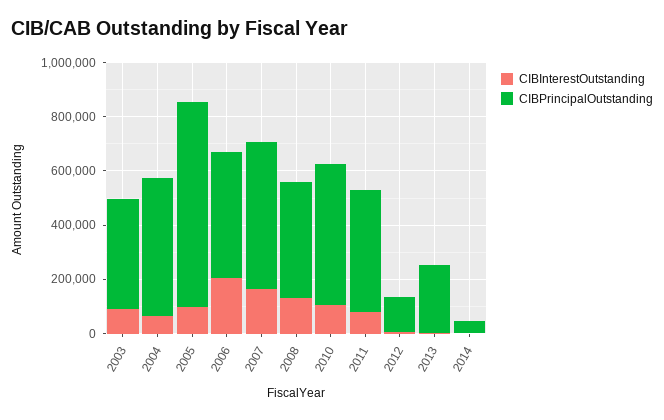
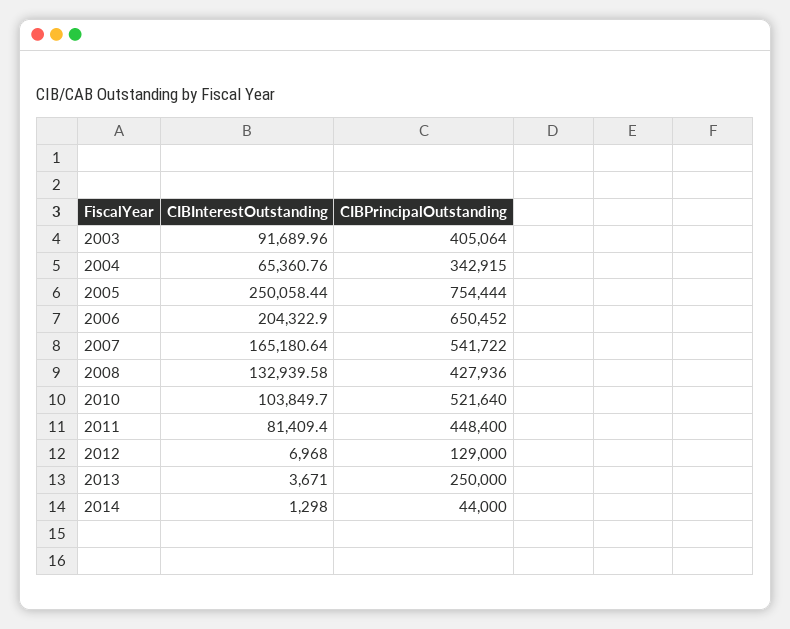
CIBPrincipalOutstanding, 2004: 500000 -> 342915
CIBInterestOutstanding, 2005: 100000 -> 250058.44
CIBPrincipalOutstanding, 2006: 450000 -> 650452

